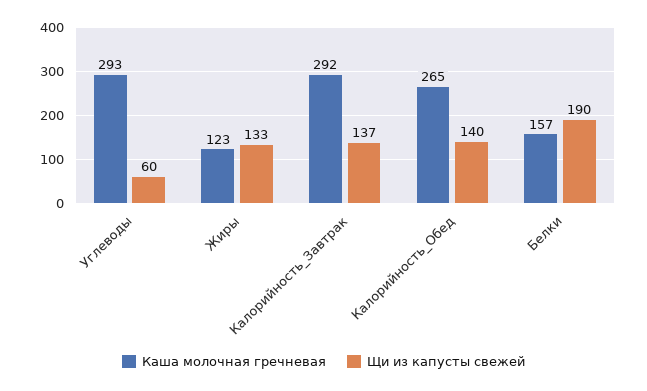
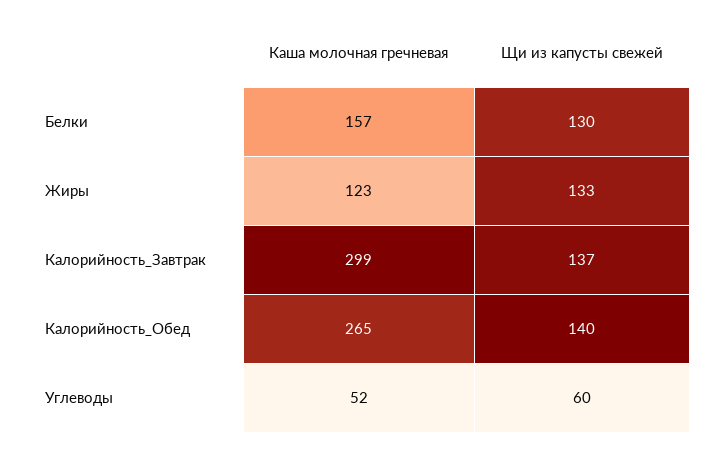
Каша молочная гречневая, Углеводы: 293 -> 52
Каша молочная гречневая, Калорийность_Завтрак: 292 -> 299
Щи из капусты свежей, Белки: 190 -> 130

